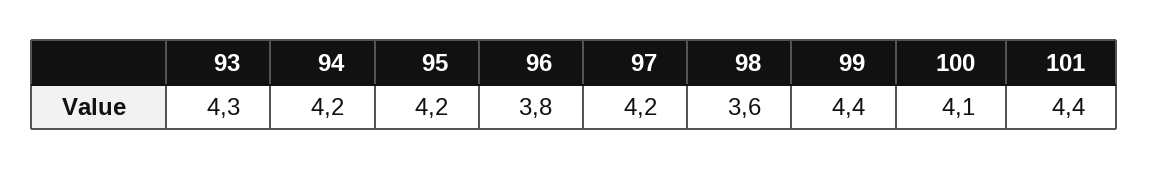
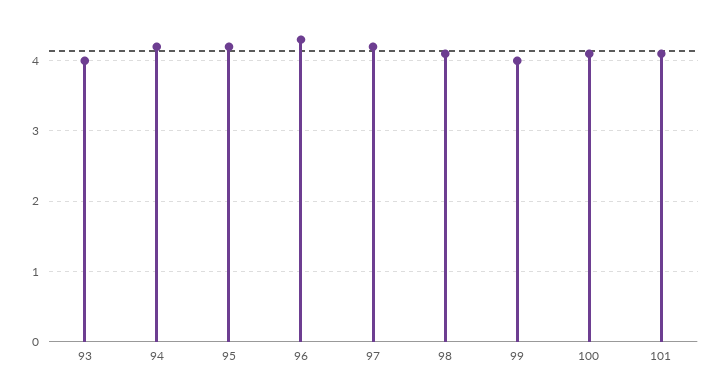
93: 4.3 -> 4
96: 3.8 -> 4.3
98: 3.6 -> 4.1
99: 4.4 -> 4
101: 4.4 -> 4.1

